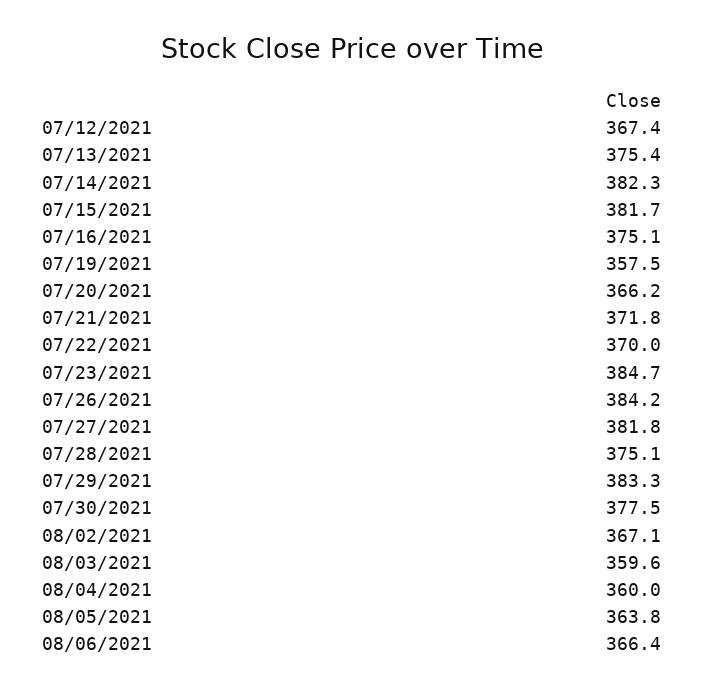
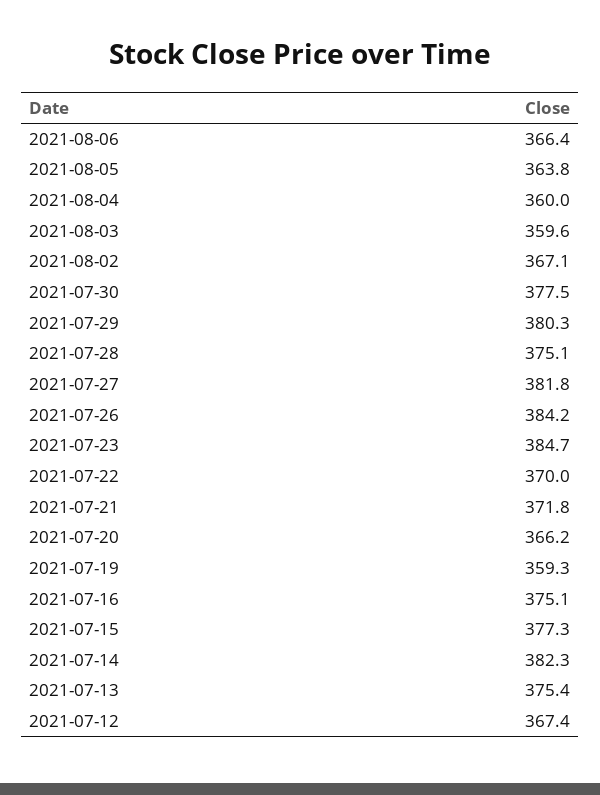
07/15/2021: 381.7 -> 377.3
07/19/2021: 357.5 -> 359.3
07/29/2021: 383.3 -> 380.3

